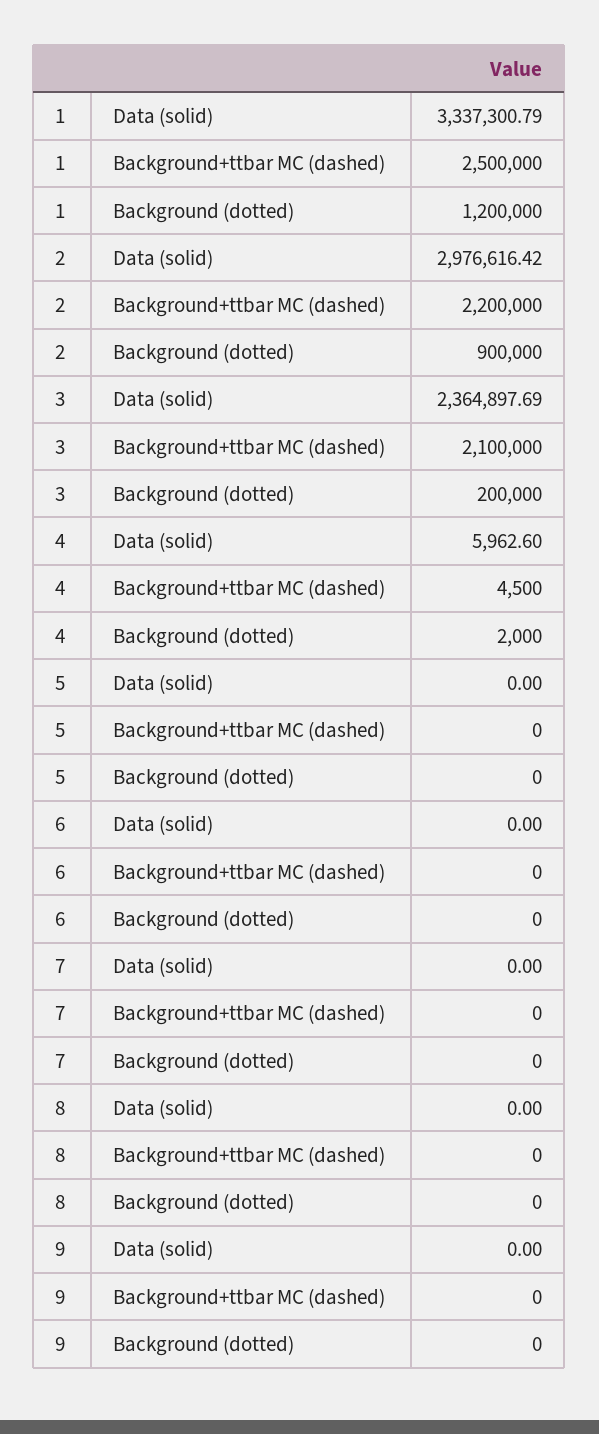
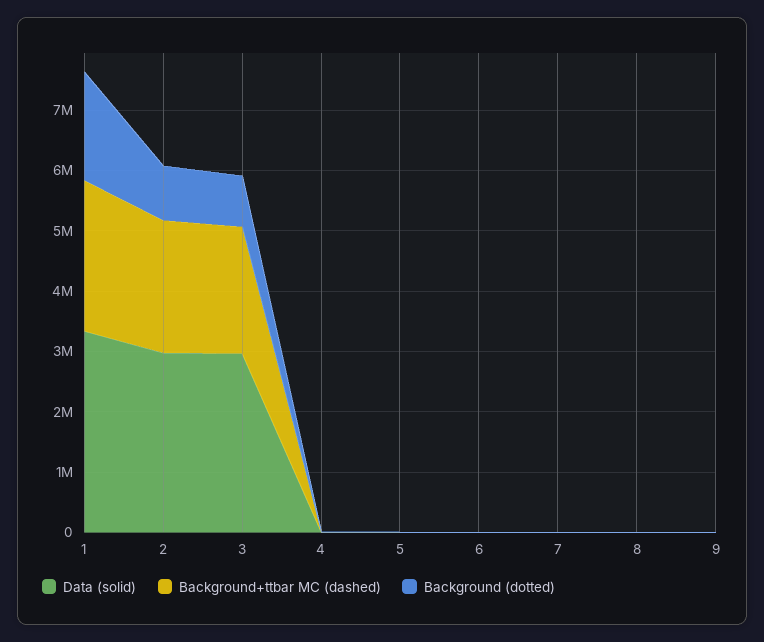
Background (dotted), 1: 1200000 -> 1800000
Data (solid), 3: 2364897.69 -> 3000000
Background (dotted), 3: 200000 -> 800000

